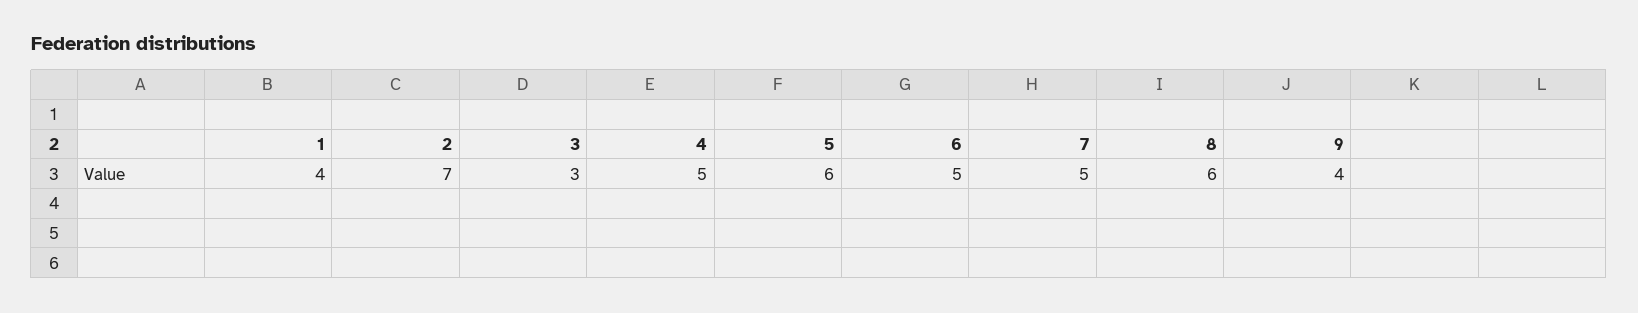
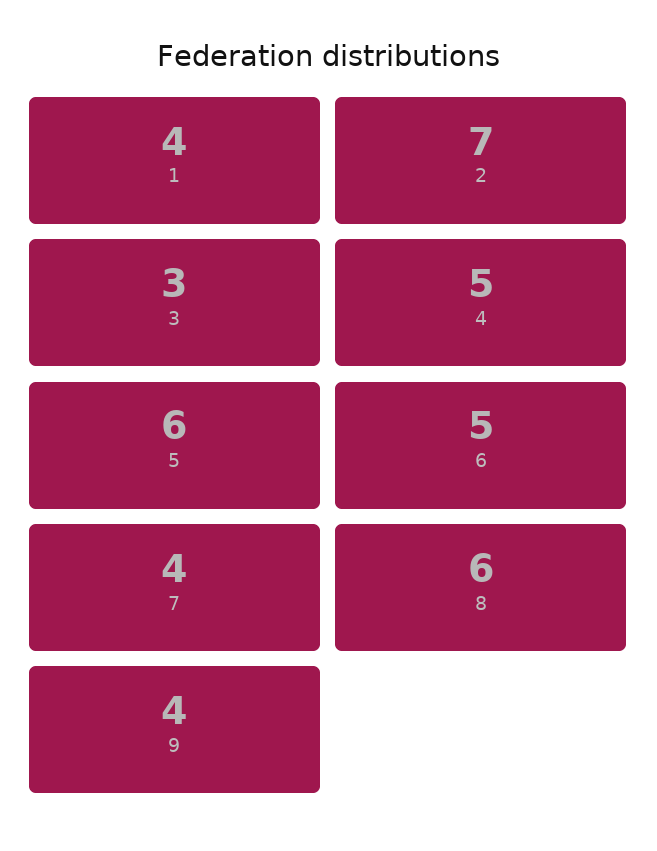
7: 5 -> 4

